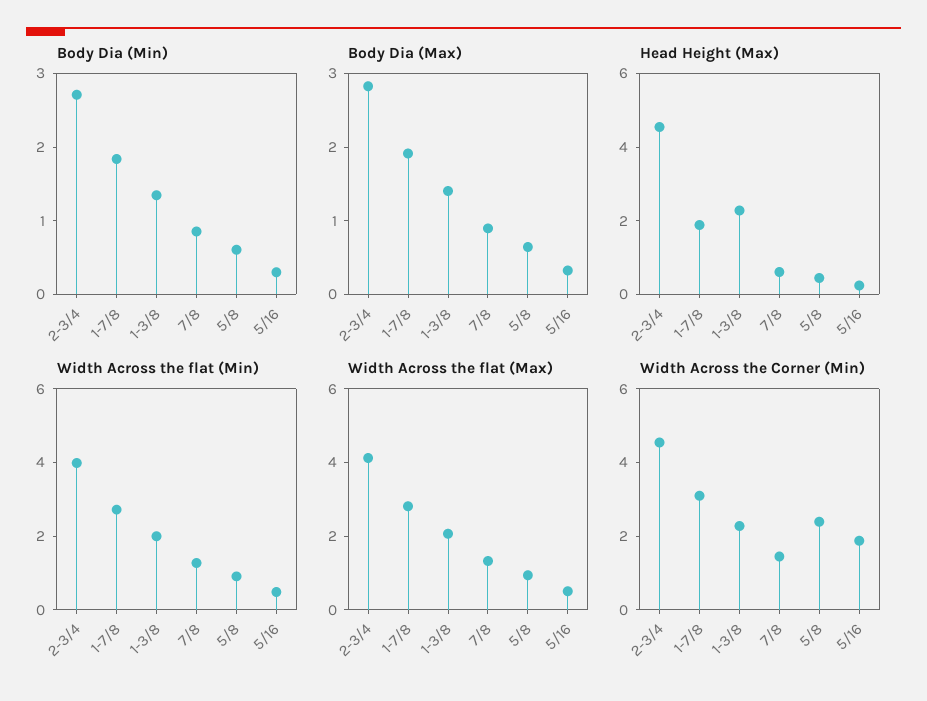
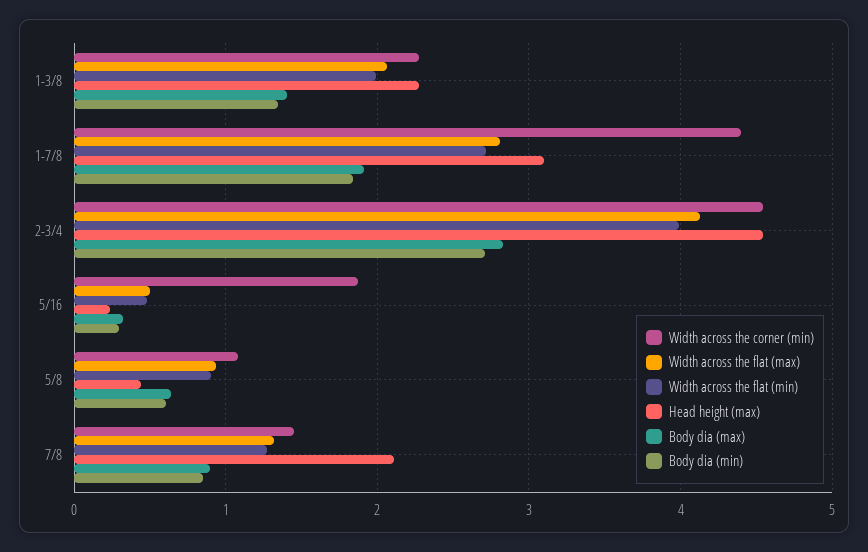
Head Height (Max), 1-7/8: 2 -> 3.1
Head Height (Max), 7/8: 0.5 -> 2.1
Width Across the Corner (Min), 1-7/8: 3 -> 4.4
Width Across the Corner (Min), 5/8: 2.5 -> 1.1

